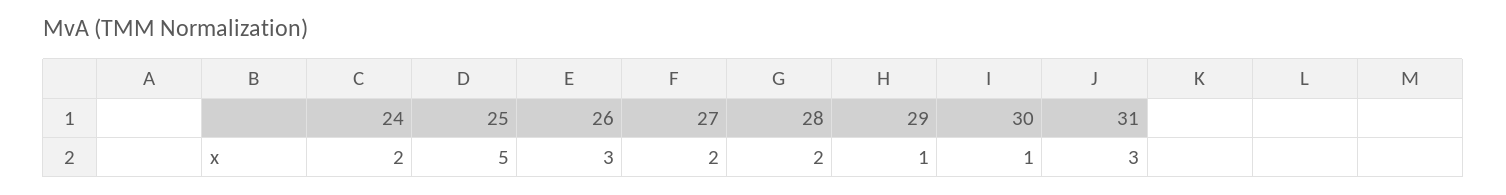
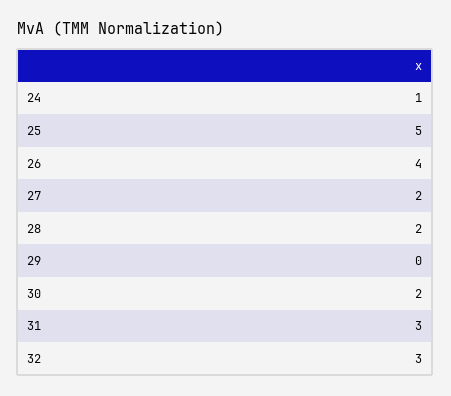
24: 2 -> 1
26: 3 -> 4
29: 1 -> 0
30: 1 -> 2
32: none -> 3

